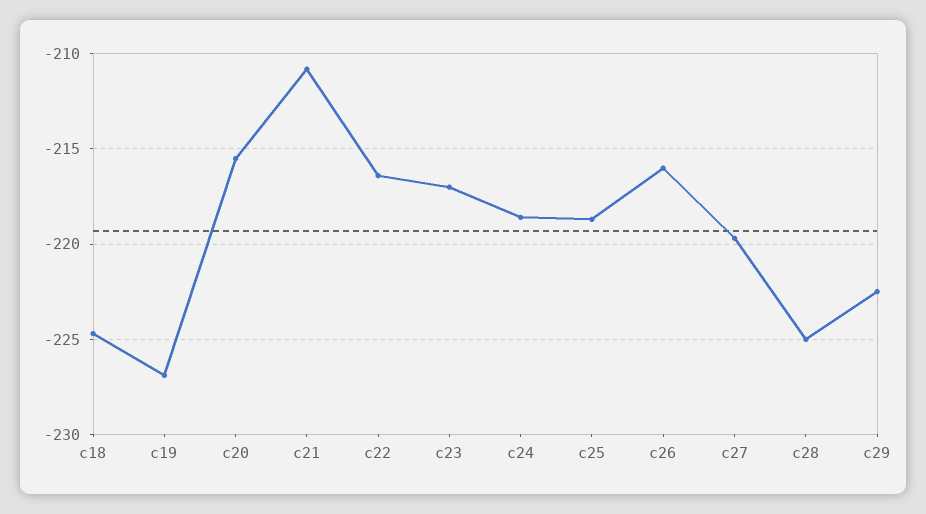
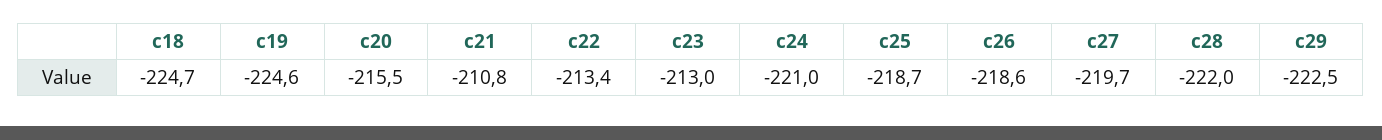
c19: -227 -> -224.6
c22: -216.5 -> -213.4
c23: -217 -> -213
c24: -218.5 -> -221
c26: -216 -> -218.6
c28: -225 -> -222

